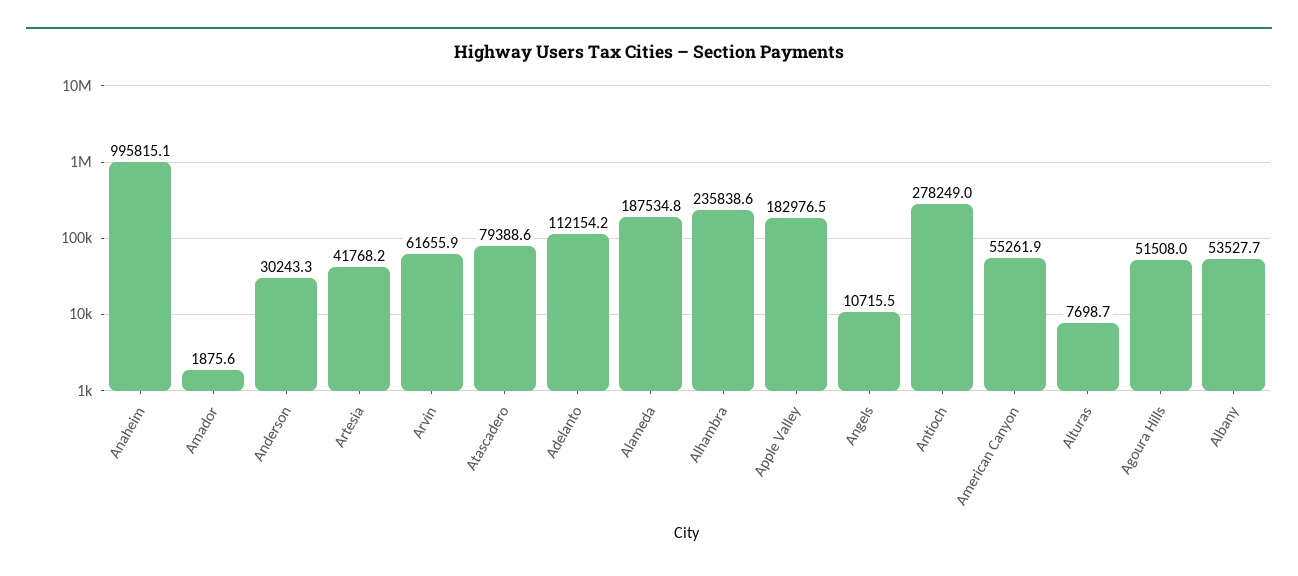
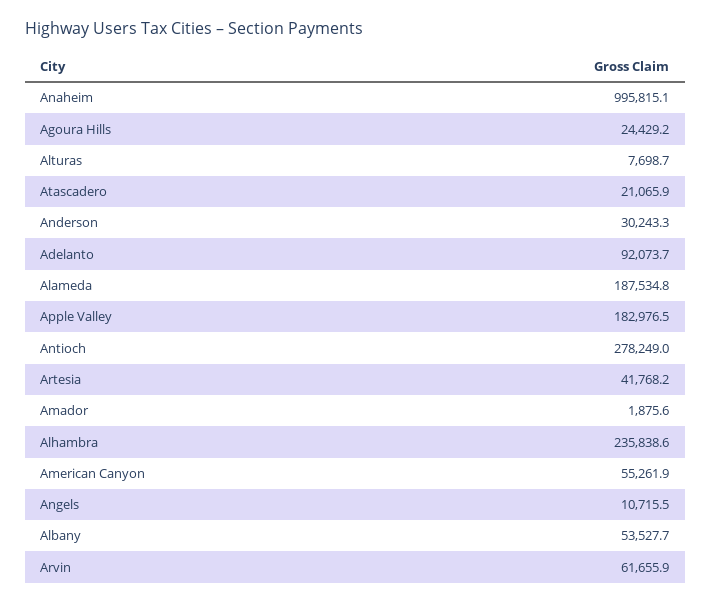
Atascadero: 79388.6 -> 21065.9
Adelanto: 112154.2 -> 92073.7
Agoura Hills: 51508 -> 24429.2

